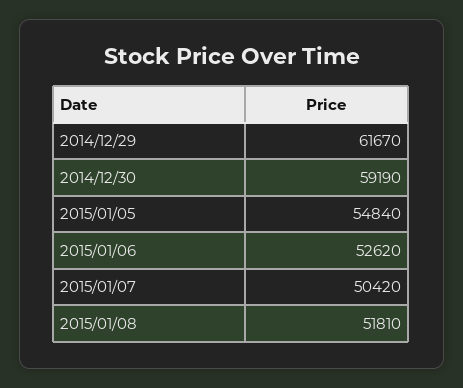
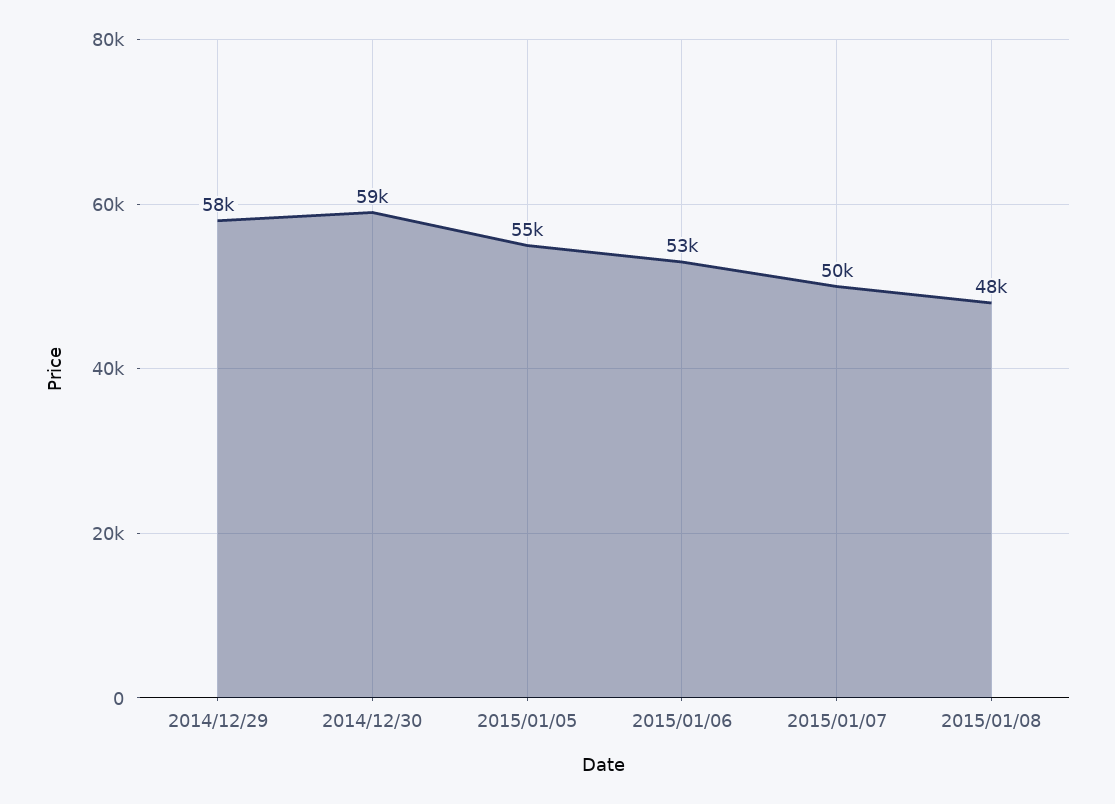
2014/12/29: 61670 -> 58000
2015/01/08: 51810 -> 48000

